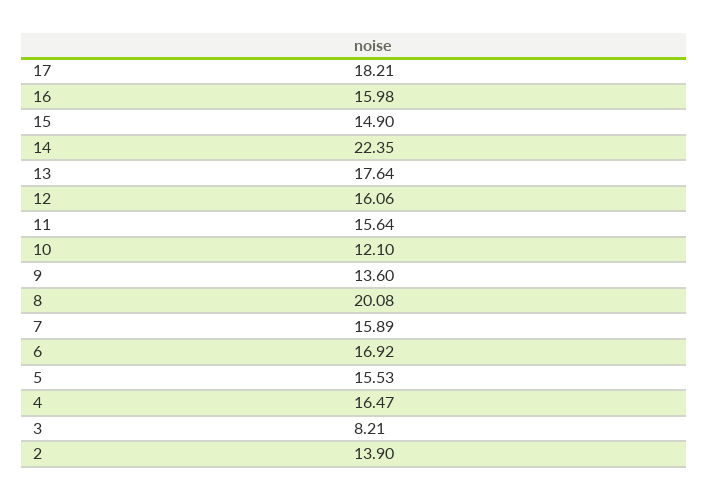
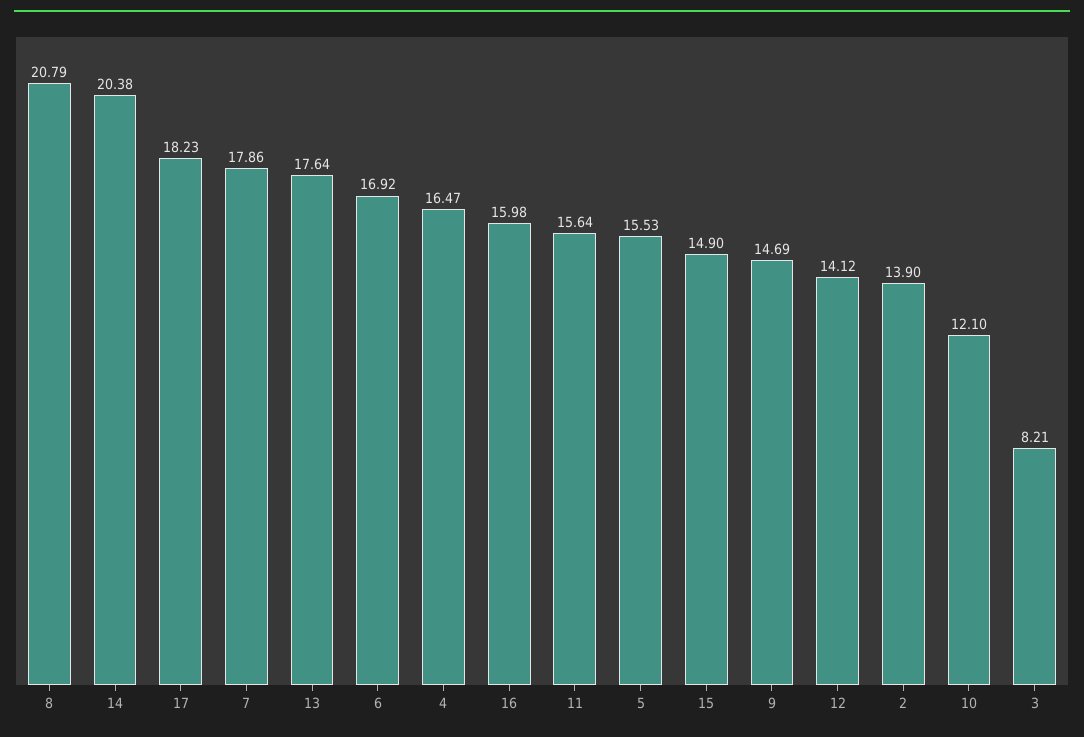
17: 18.21 -> 18.23
14: 22.35 -> 20.38
12: 16.06 -> 14.12
9: 13.6 -> 14.69
8: 20.08 -> 20.79
7: 15.89 -> 17.86

